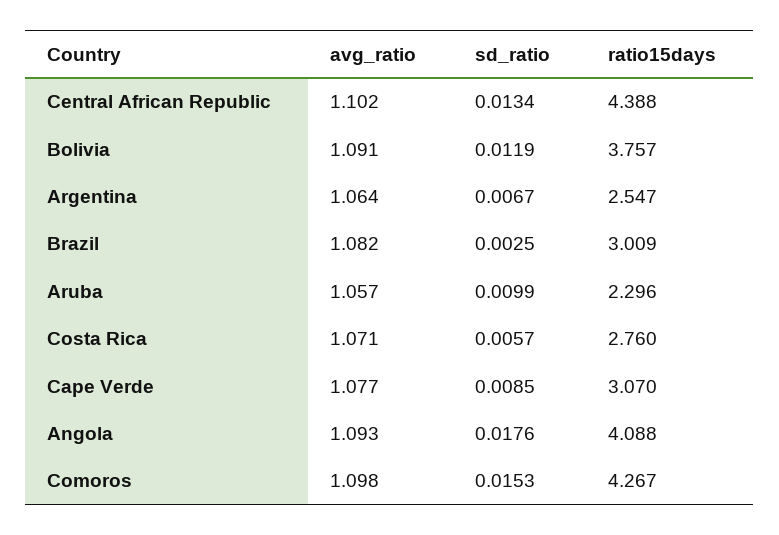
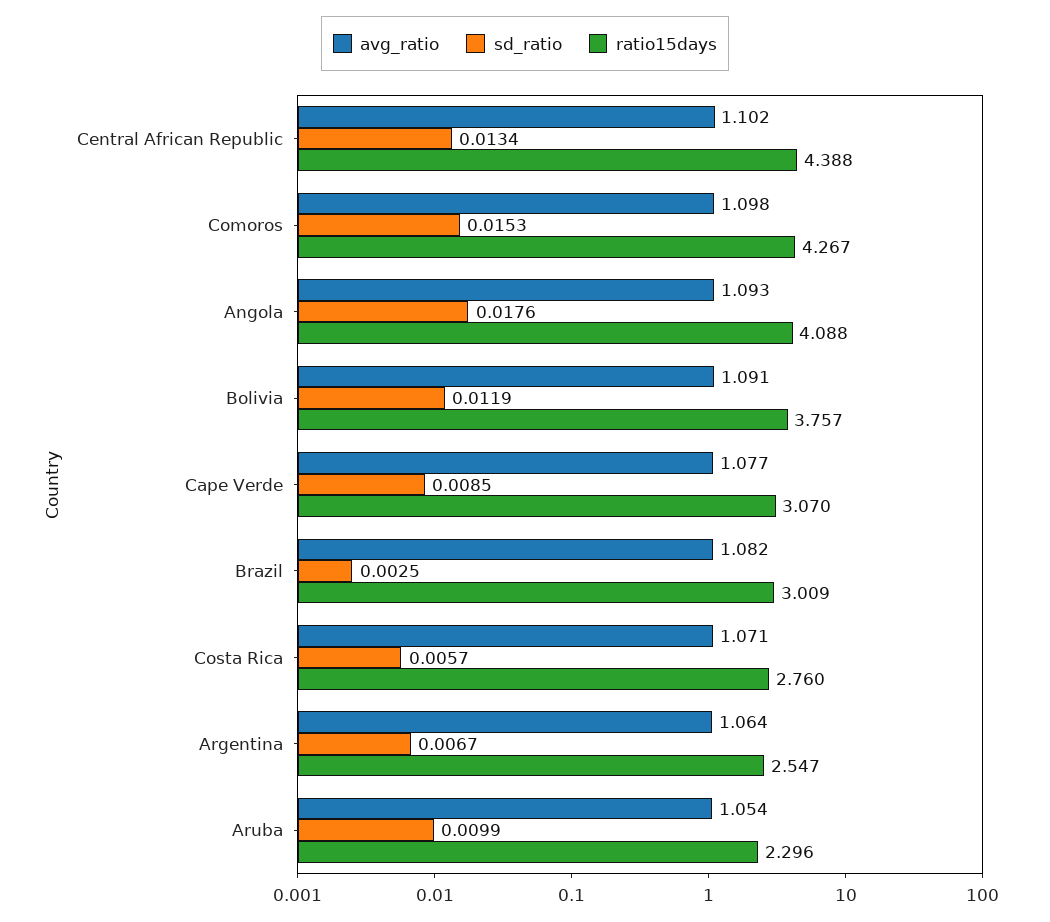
avg_ratio, Aruba: 1.057 -> 1.054

